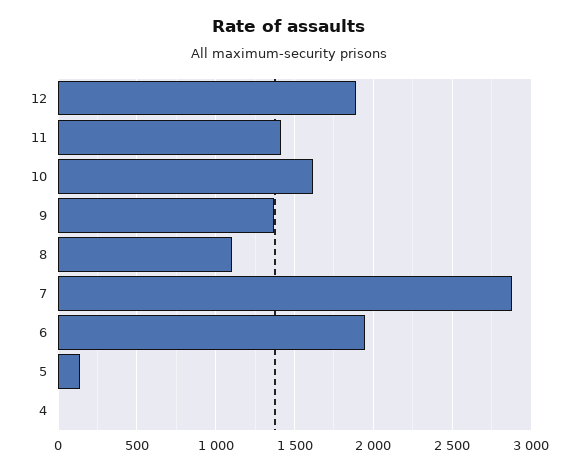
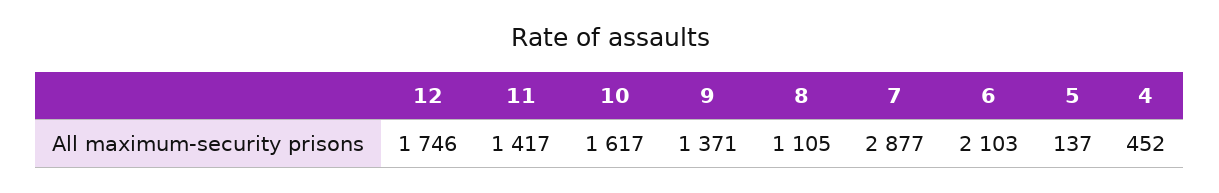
12: 1900 -> 1746
6: 1950 -> 2103
4: 0 -> 452

